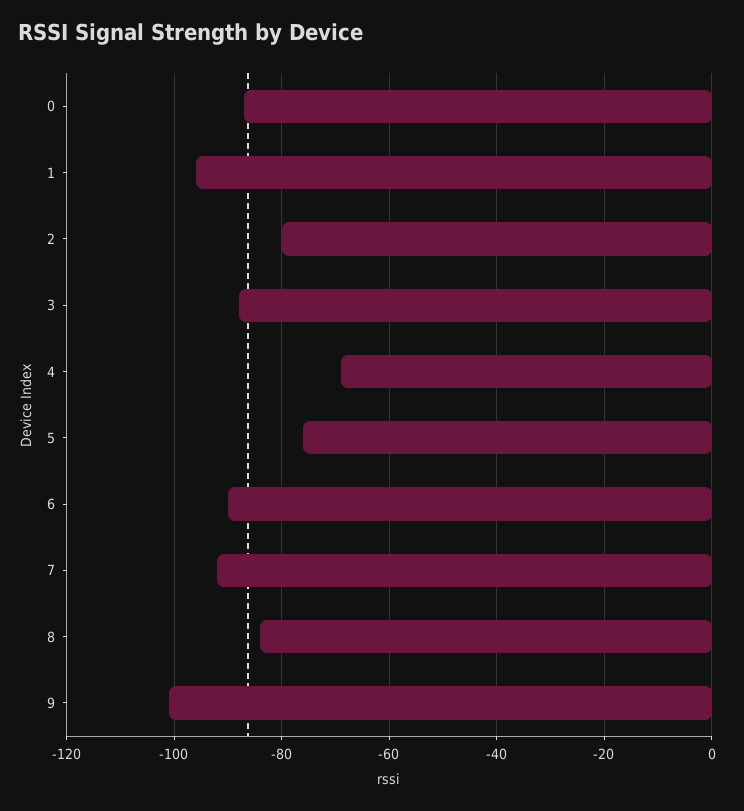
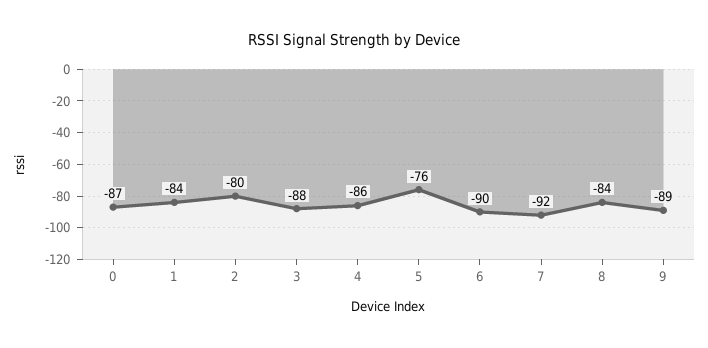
1: -95 -> -84
4: -70 -> -86
9: -100 -> -89

